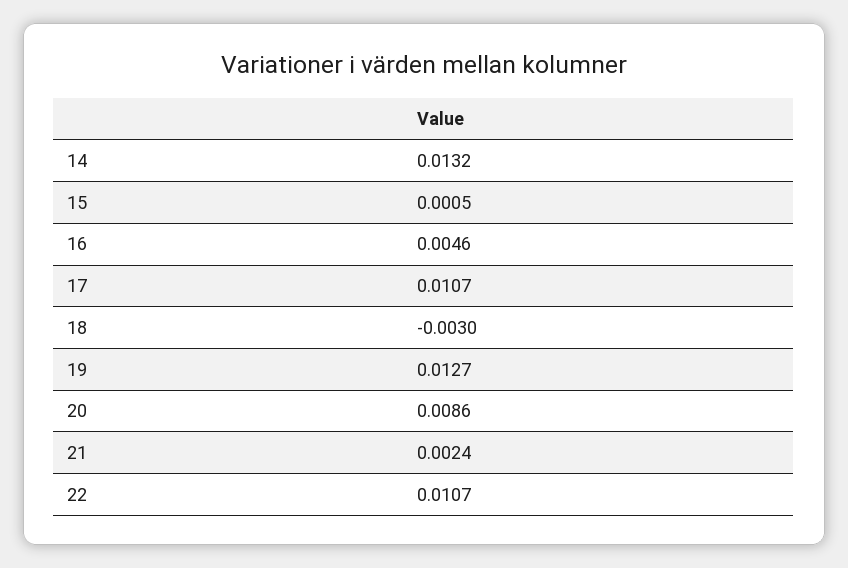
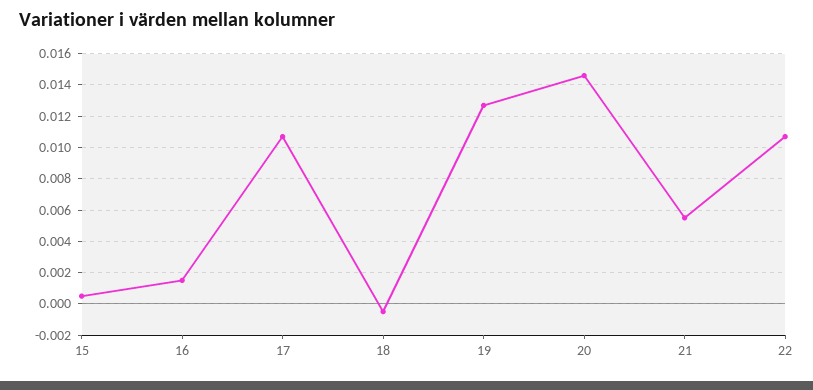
14: 0.0132 -> none
16: 0.0046 -> 0.0015
18: -0.003 -> -0.0005
20: 0.0086 -> 0.0145
21: 0.0024 -> 0.0055

